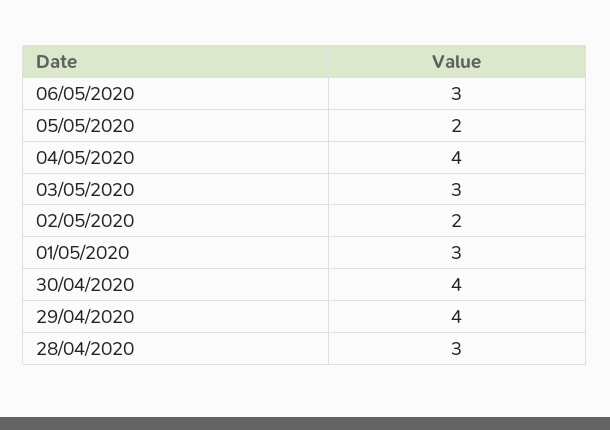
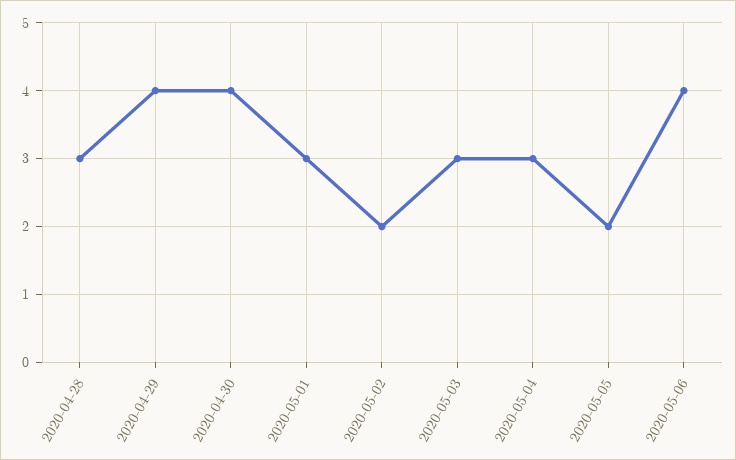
06/05/2020: 3 -> 4
04/05/2020: 4 -> 3

